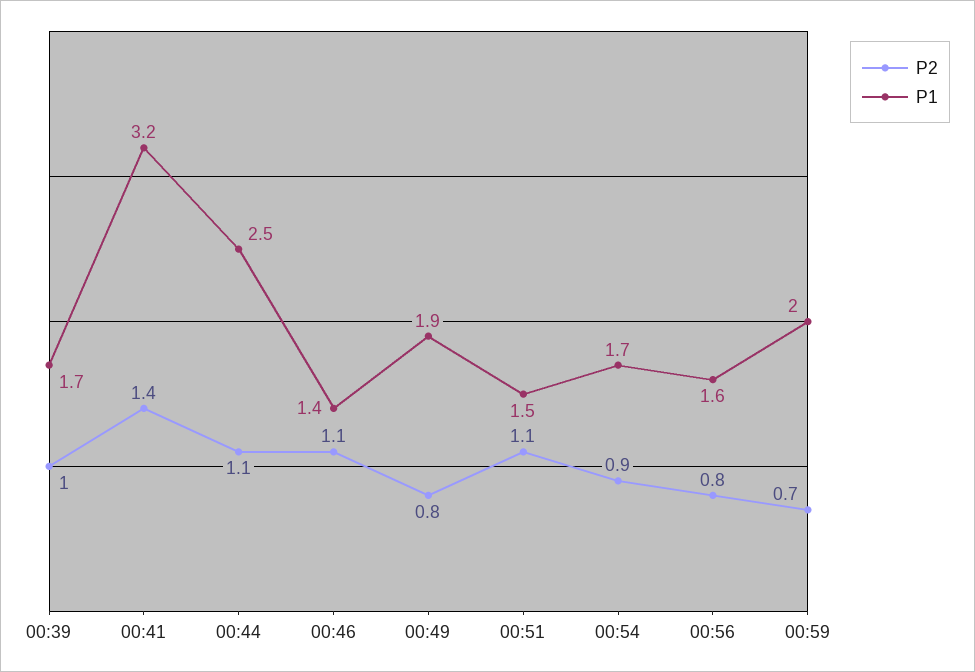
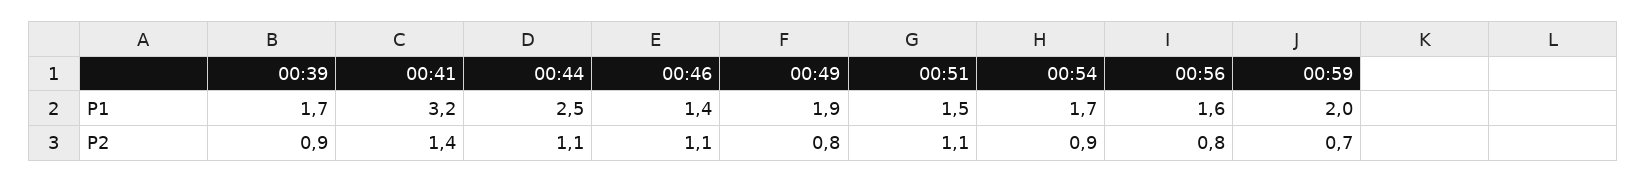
P2, 00:39: 1 -> 0.9

